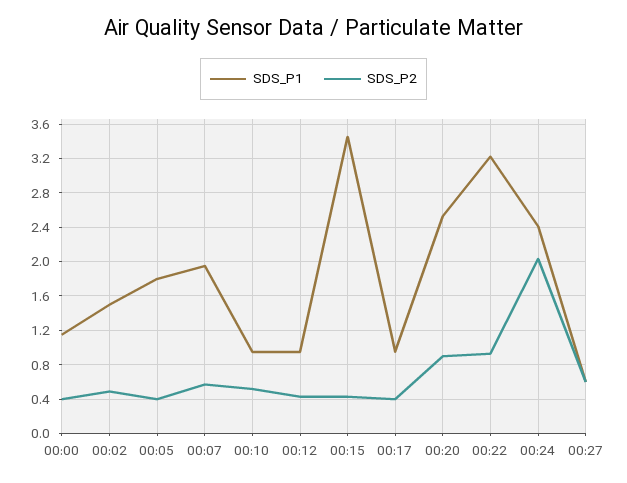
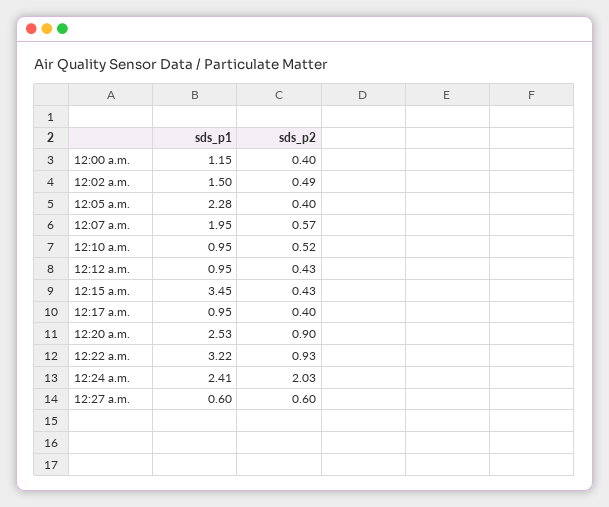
SDS_P1, 00:05: 1.8 -> 2.28

